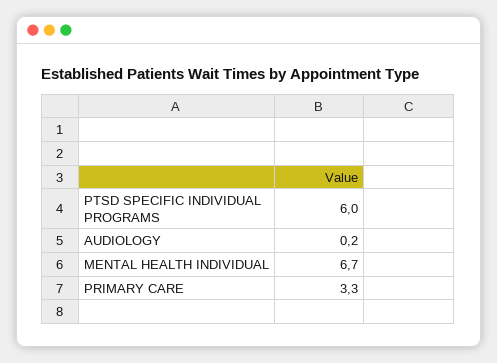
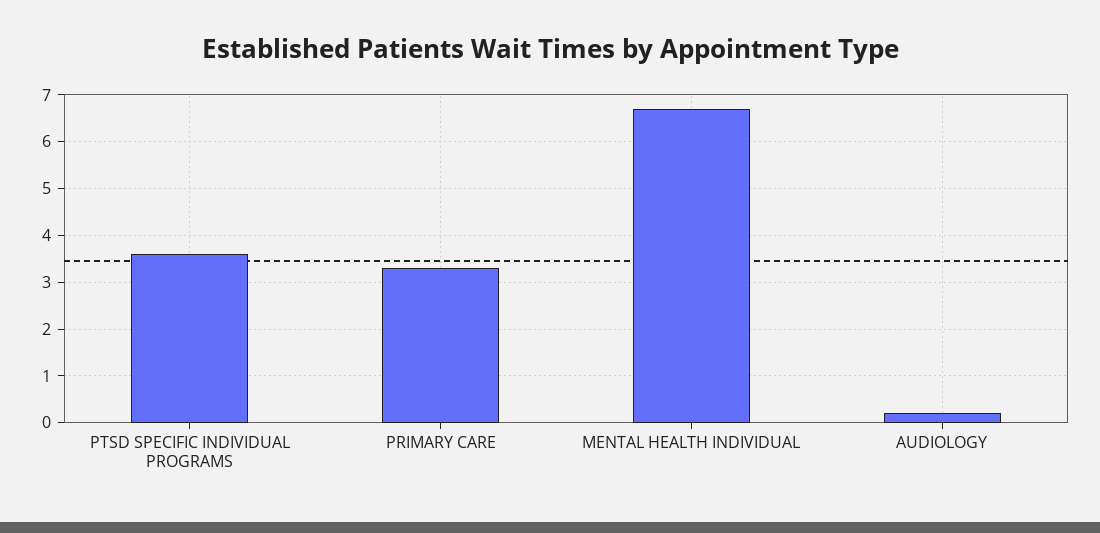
PTSD SPECIFIC INDIVIDUAL PROGRAMS: 6 -> 3.5

